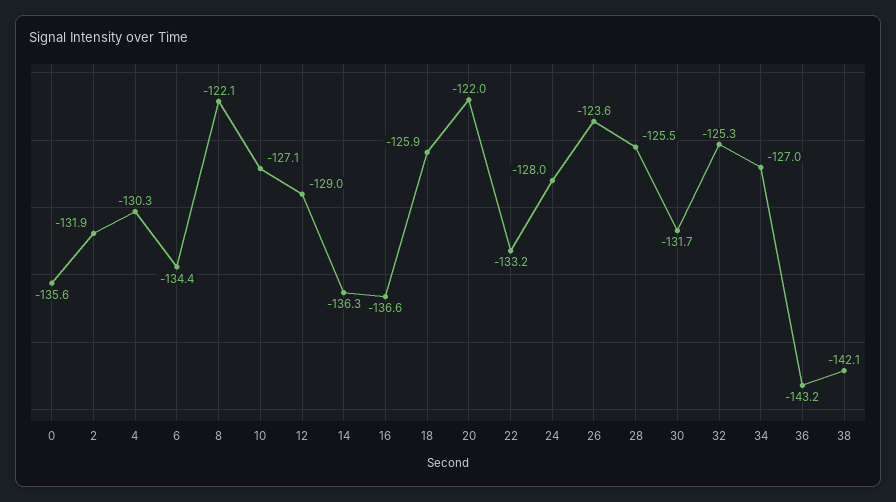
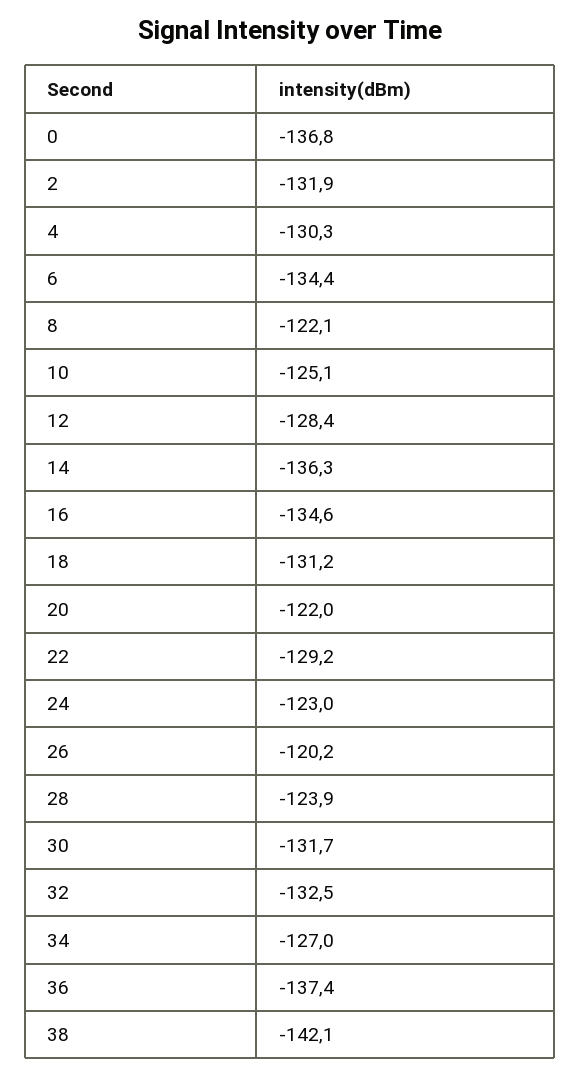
0: -135.6 -> -136.8
10: -127.1 -> -125.1
12: -129 -> -128.4
16: -136.6 -> -134.6
18: -125.9 -> -131.2
22: -133.2 -> -129.2
24: -128 -> -123
26: -123.6 -> -120.2
28: -125.5 -> -123.9
32: -125.3 -> -132.5
36: -143.2 -> -137.4

